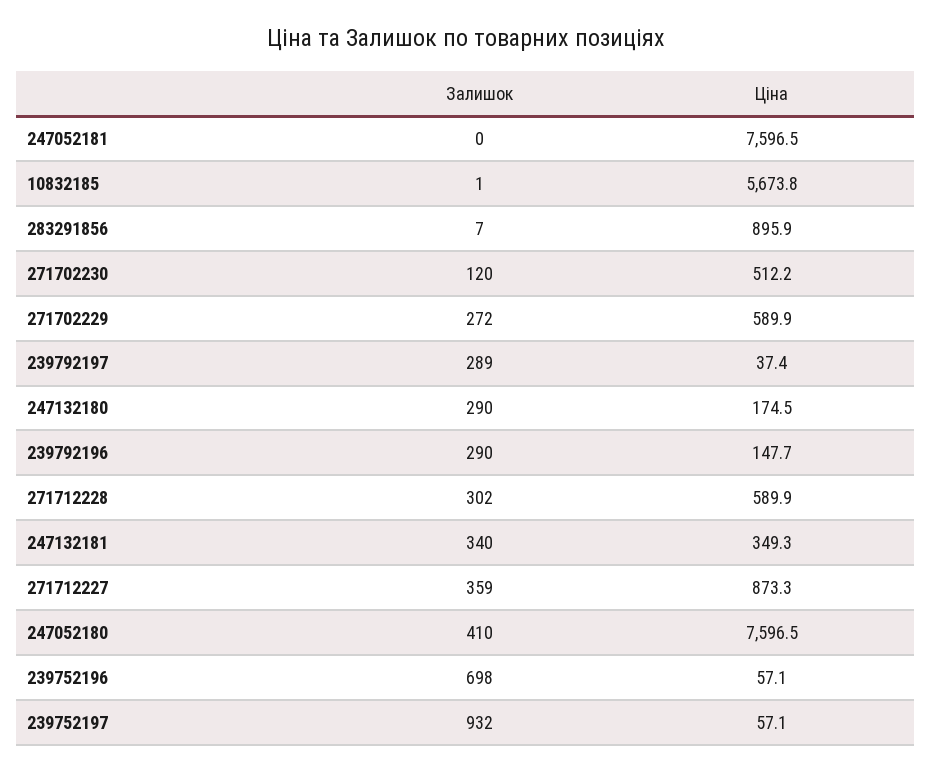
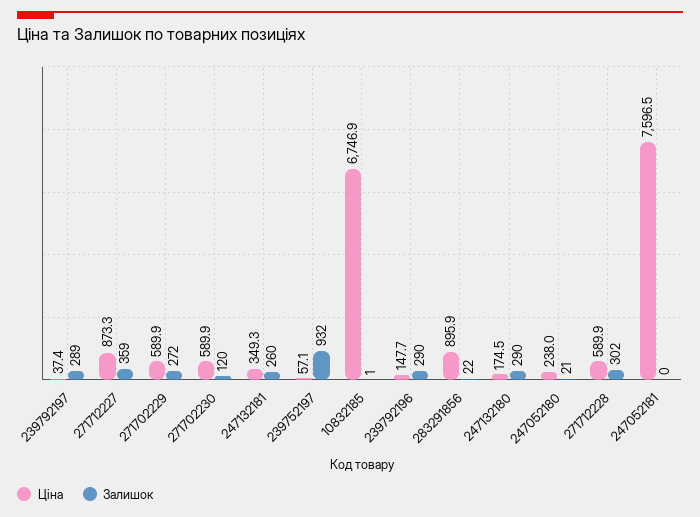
Ціна, 10832185: 5673.8 -> 6746.9
Залишок, 283291856: 7 -> 22
Ціна, 271702230: 512.2 -> 589.9
Залишок, 247132181: 340 -> 260
Залишок, 247052180: 410 -> 21
Ціна, 247052180: 7596.5 -> 238
Залишок, 239752196: 698 -> none
Ціна, 239752196: 57.1 -> none

